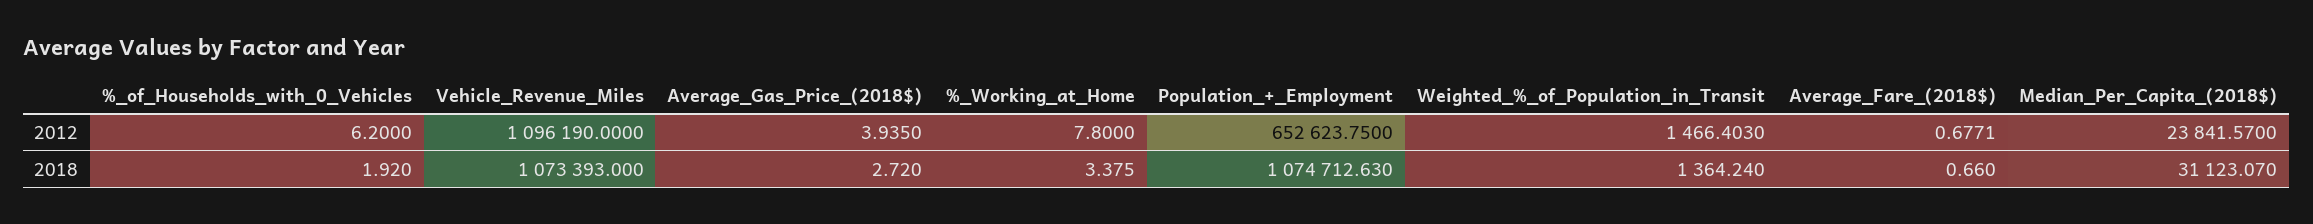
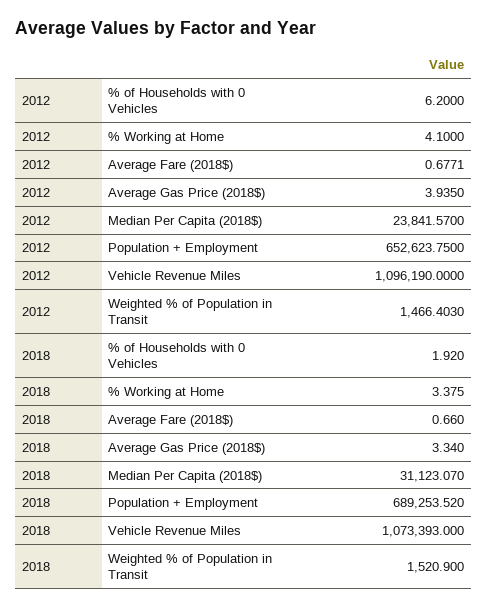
%_Working_at_Home, 2012: 7.8 -> 4.1
Average_Gas_Price_(2018$), 2018: 2.72 -> 3.34
Population_+_Employment, 2018: 1074712.63 -> 689253.52
Weighted_%_of_Population_in_Transit, 2018: 1364.24 -> 1520.9

